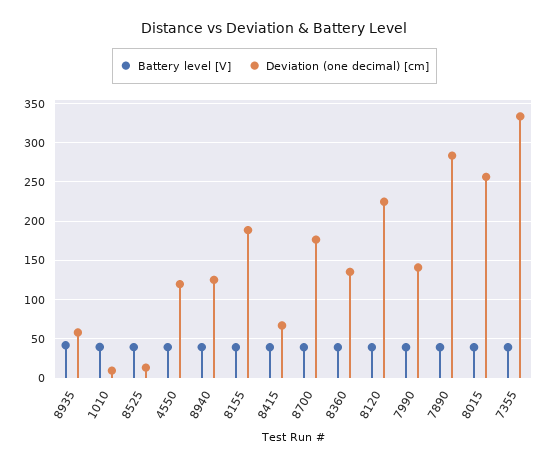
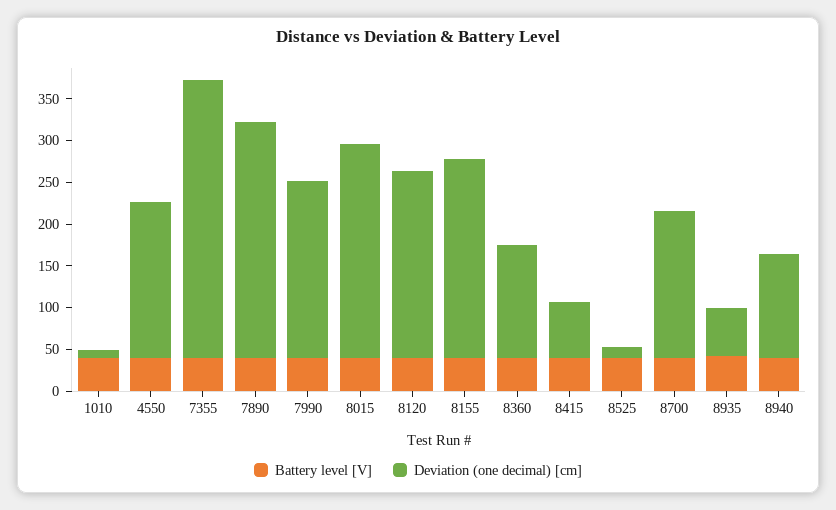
Deviation (one decimal) [cm], 4550: 120 -> 190
Deviation (one decimal) [cm], 8155: 190 -> 240
Deviation (one decimal) [cm], 7990: 140 -> 210

